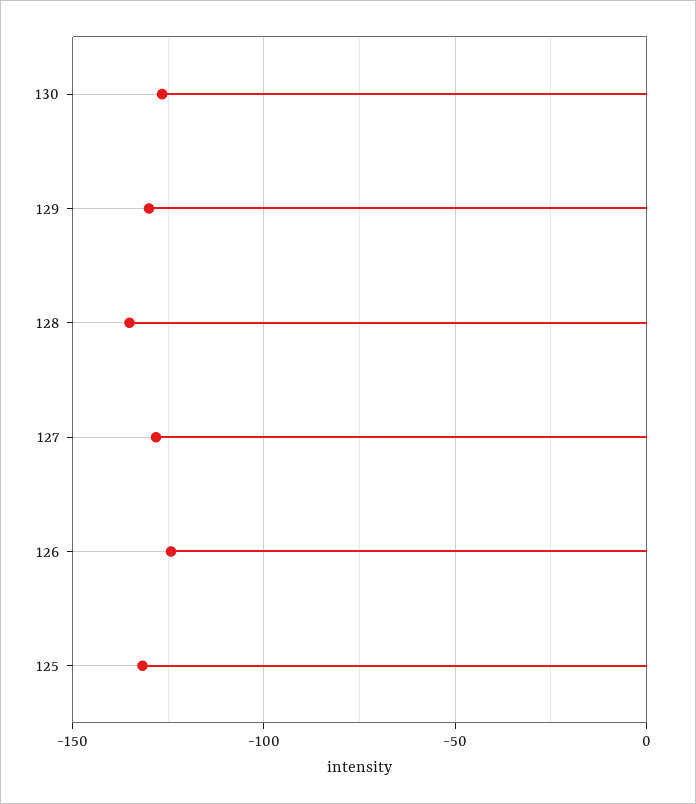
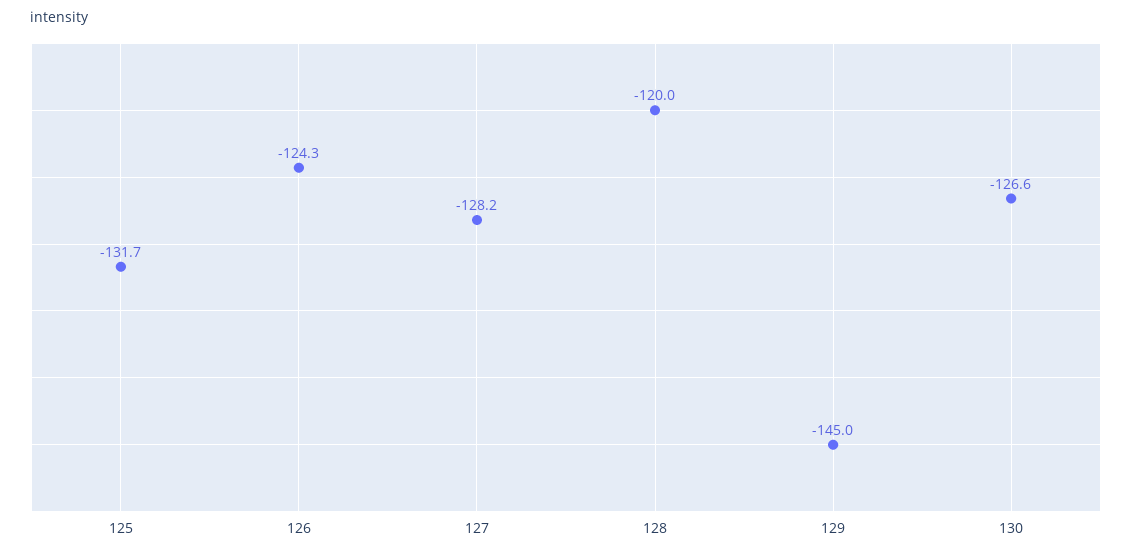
129: -130 -> -145
128: -135 -> -120

